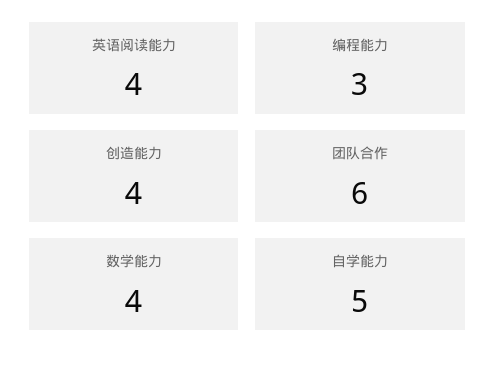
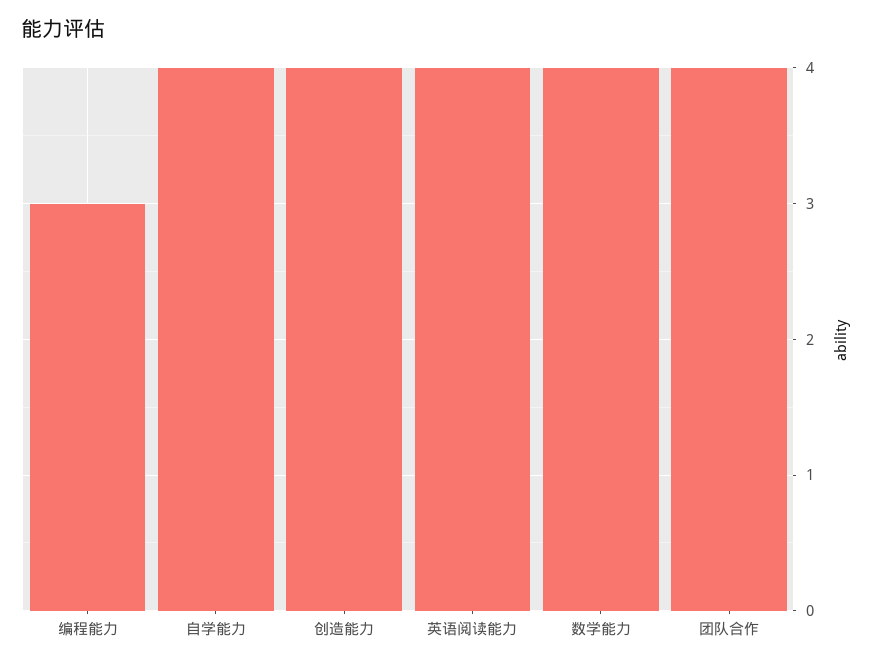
团队合作: 6 -> 4
自学能力: 5 -> 4

